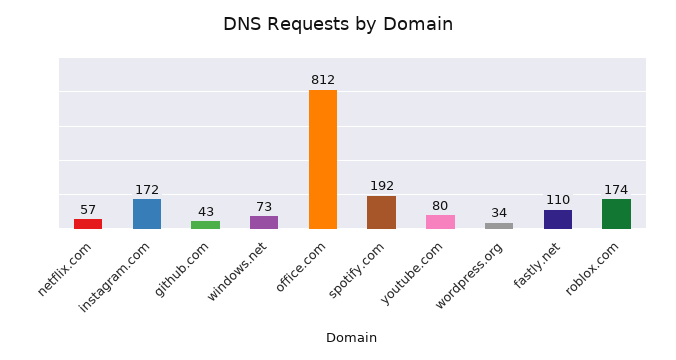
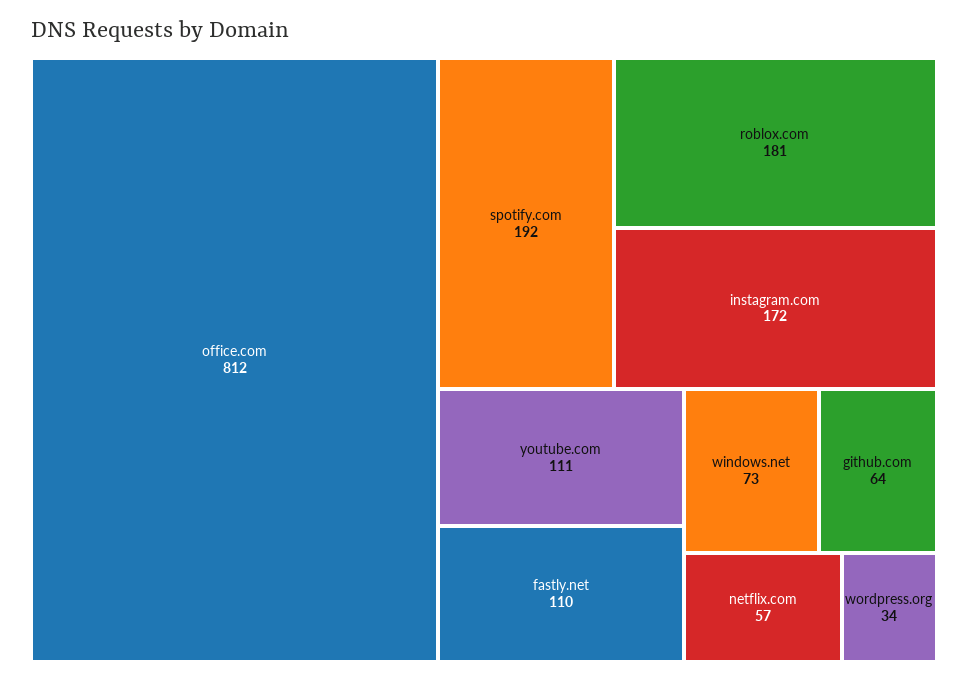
github.com: 43 -> 64
youtube.com: 80 -> 111
roblox.com: 174 -> 181

